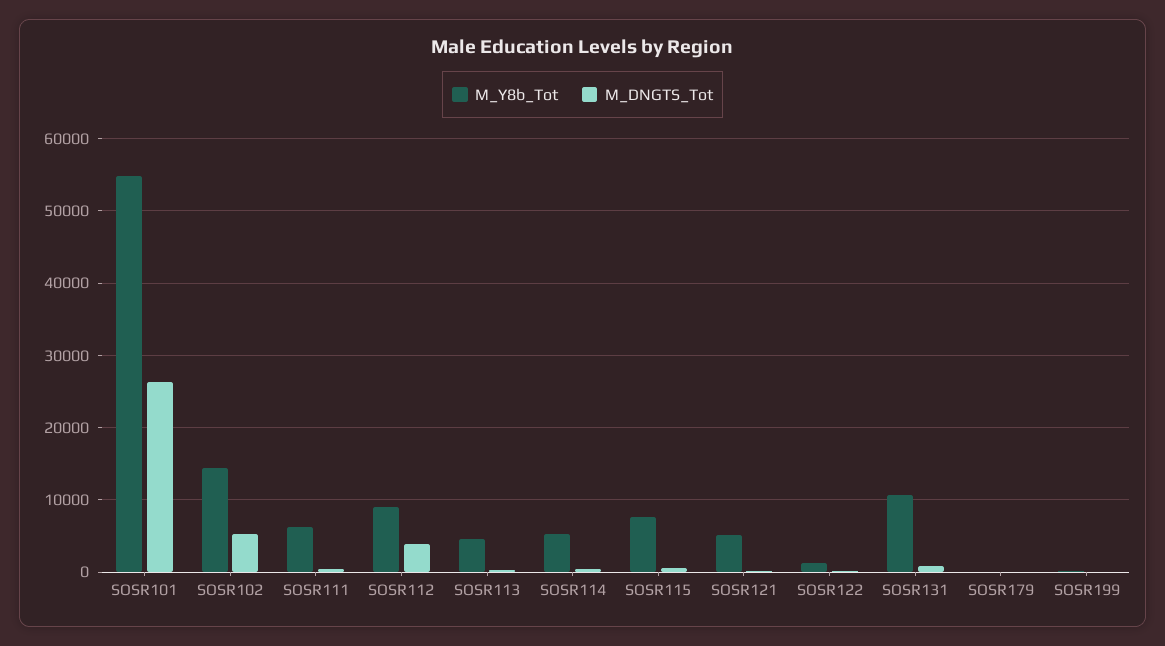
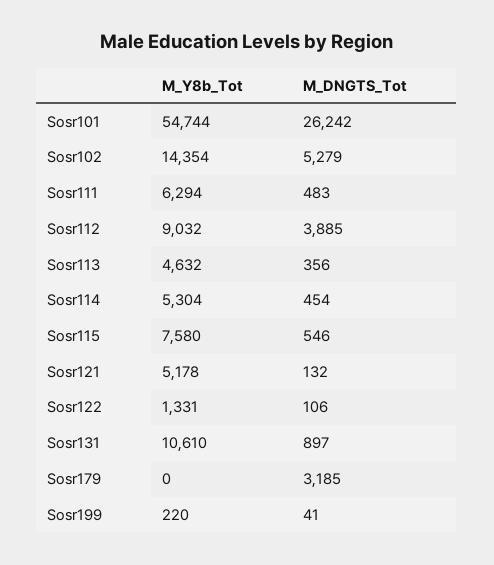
M_DNGTS_Tot, SOSR179: 0 -> 3185

